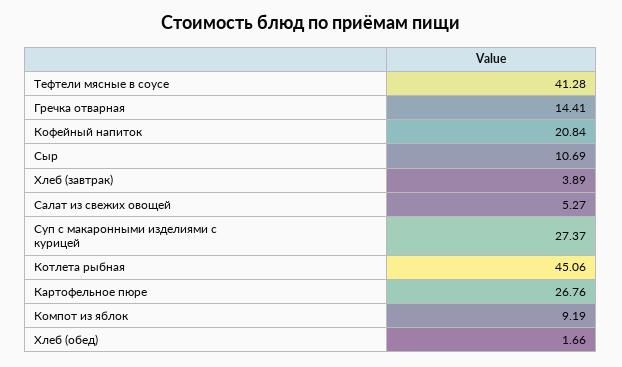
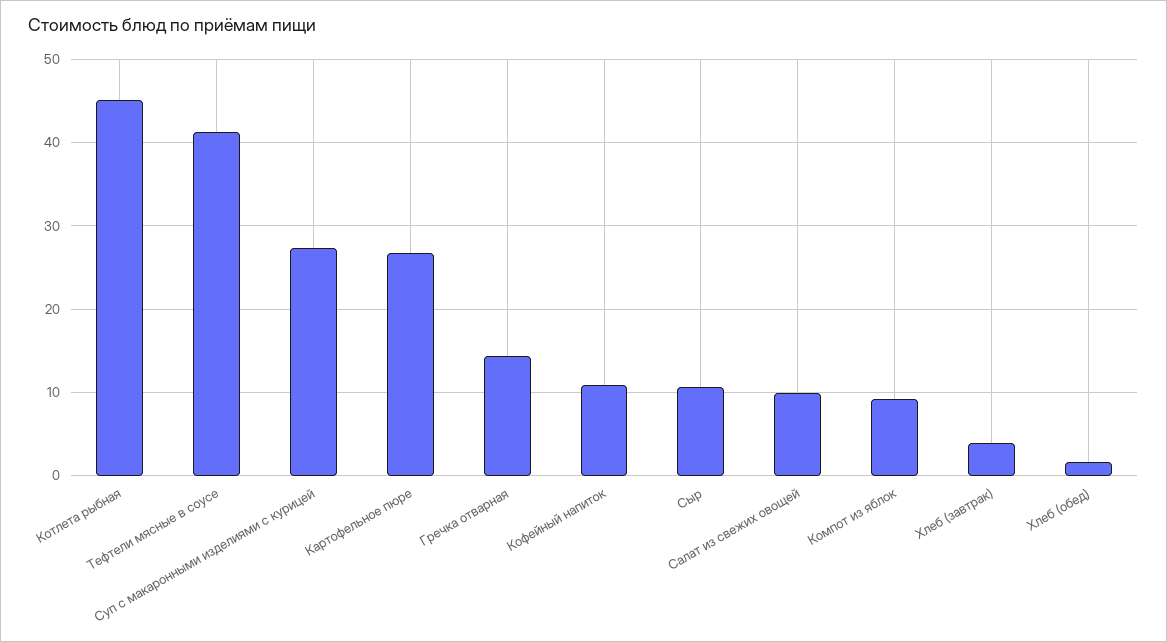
Кофейный напиток: 20.84 -> 11
Салат из свежих овощей: 5.27 -> 10

